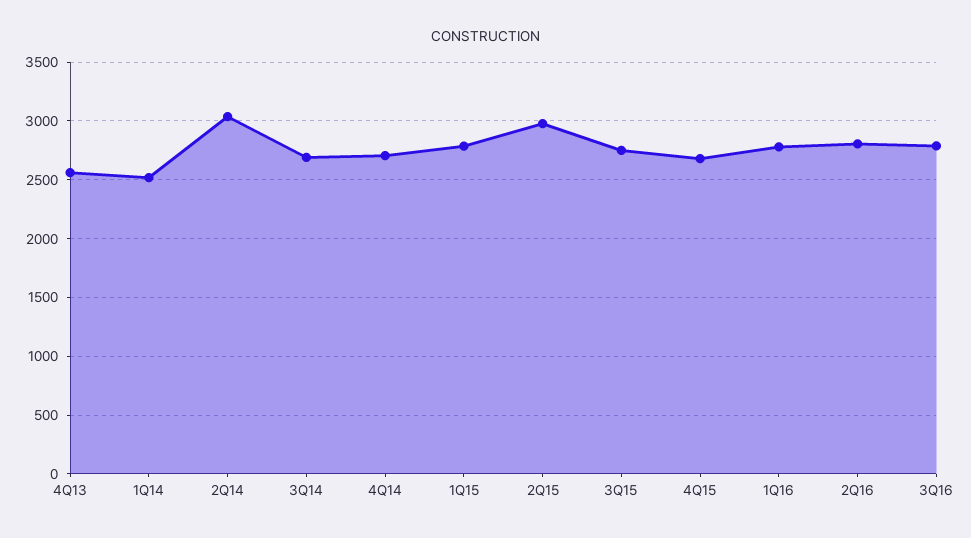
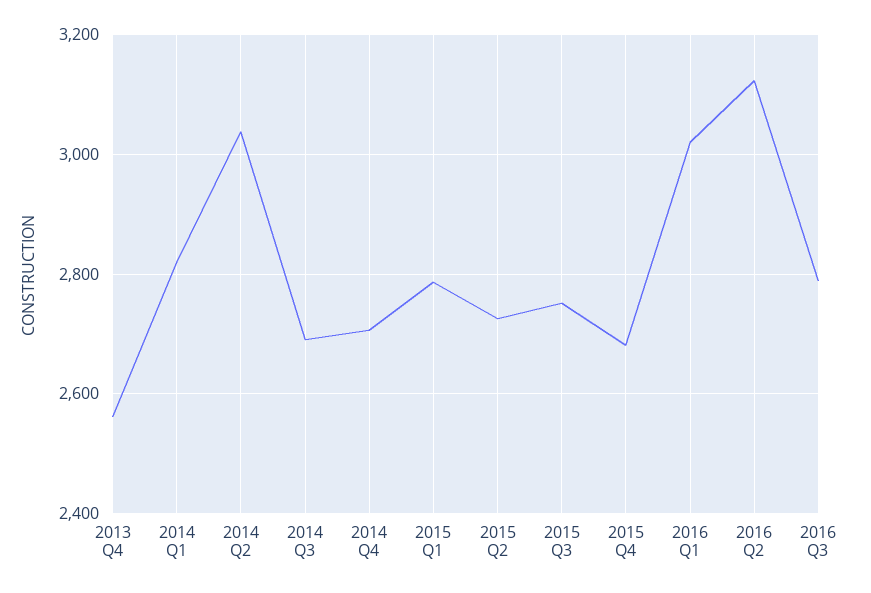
1Q14: 2500 -> 2820
2Q15: 3000 -> 2720
1Q16: 2800 -> 3020
2Q16: 2800 -> 3120

